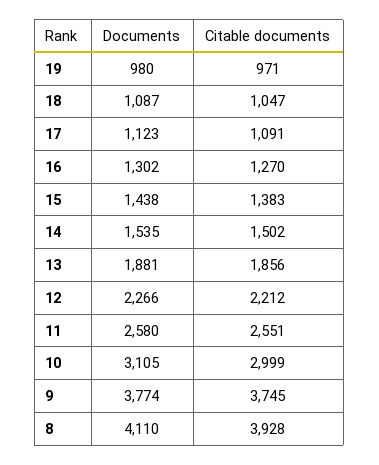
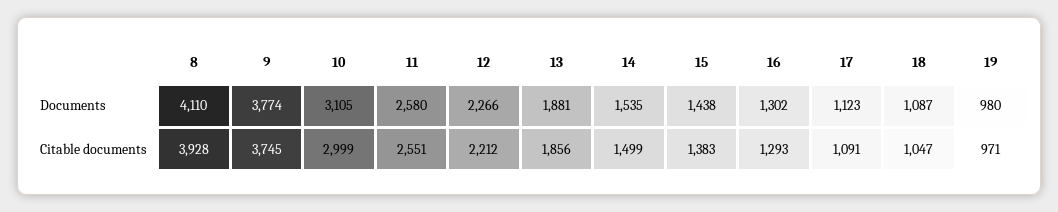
Citable documents, 16: 1270 -> 1293
Citable documents, 14: 1502 -> 1499

